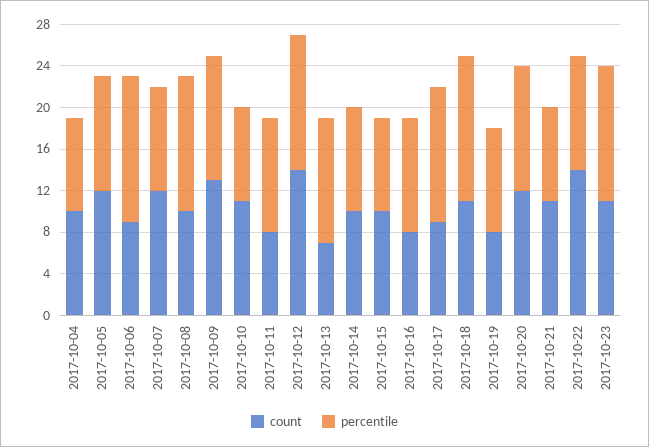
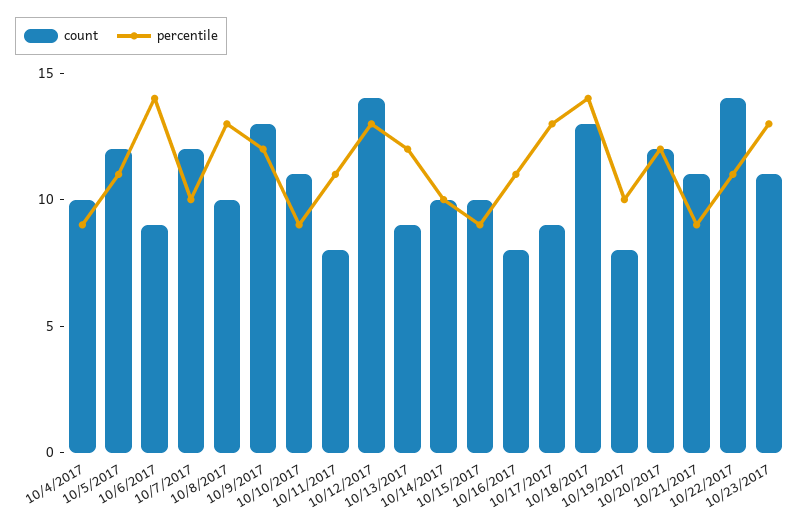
count, 2017-10-13: 7 -> 9
count, 2017-10-18: 11 -> 13

